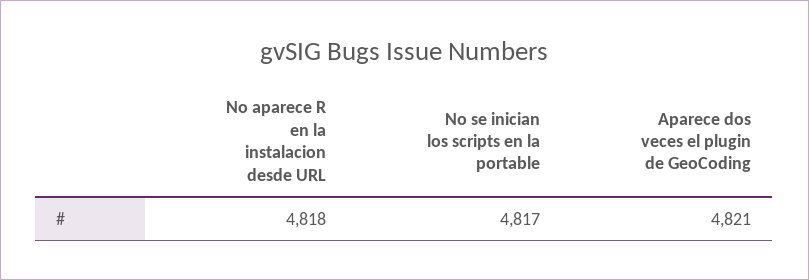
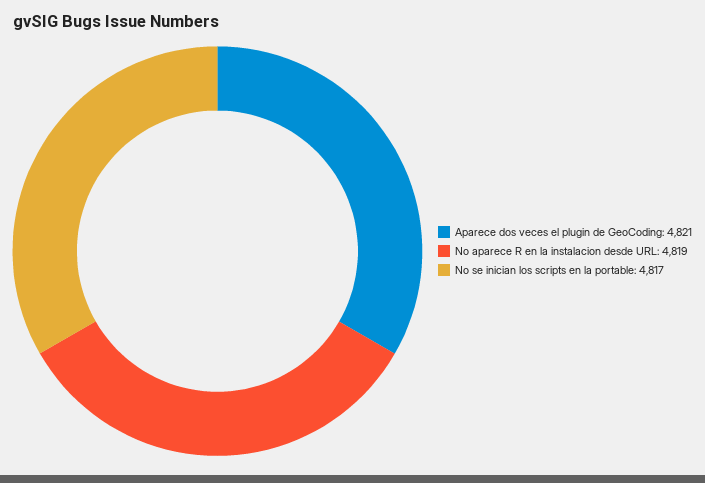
No aparece R en la instalacion desde URL: 4818 -> 4819

